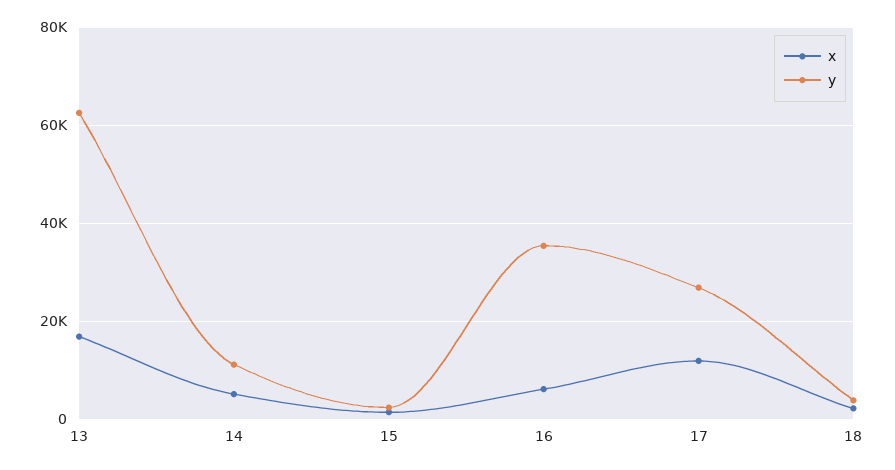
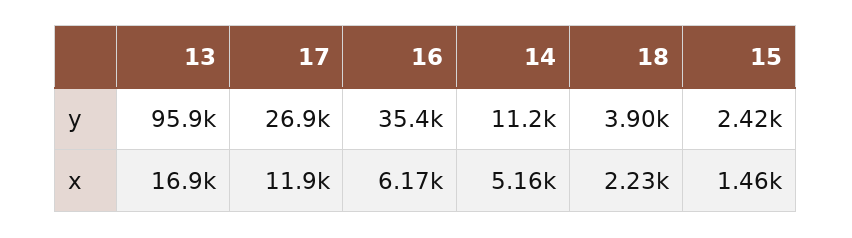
y, 13: 62000 -> 95900

